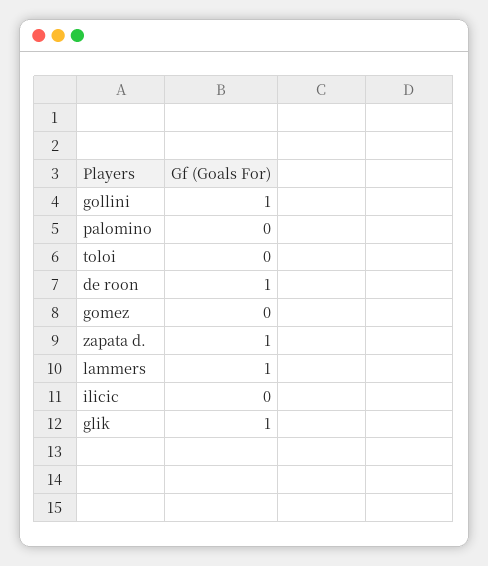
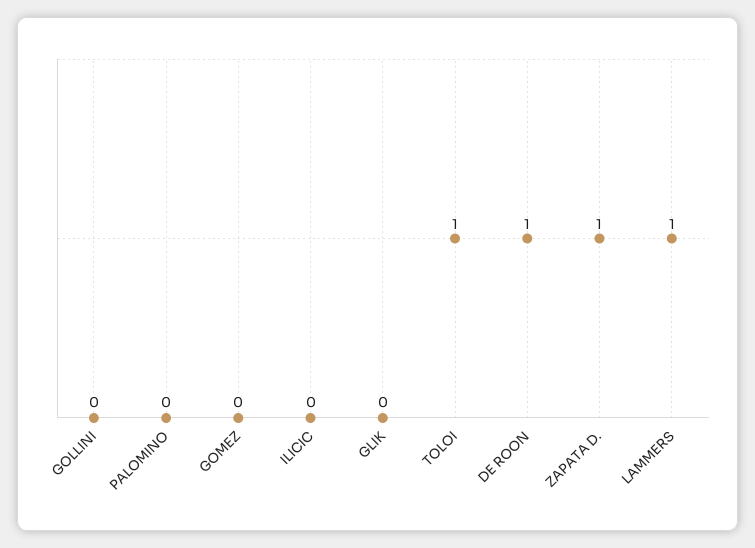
gollini: 1 -> 0
toloi: 0 -> 1
glik: 1 -> 0

